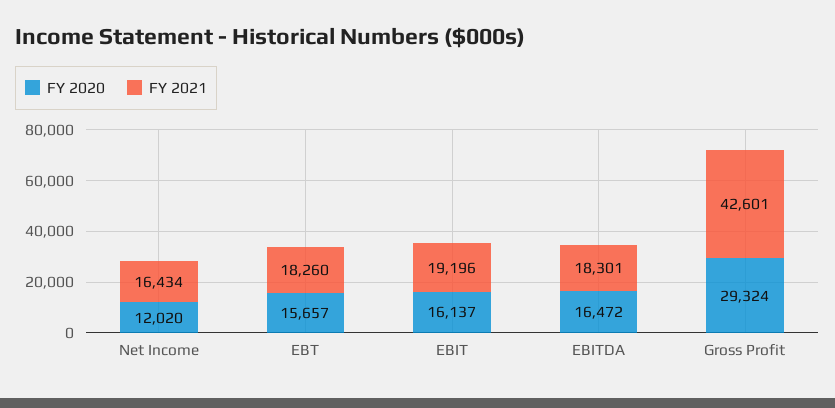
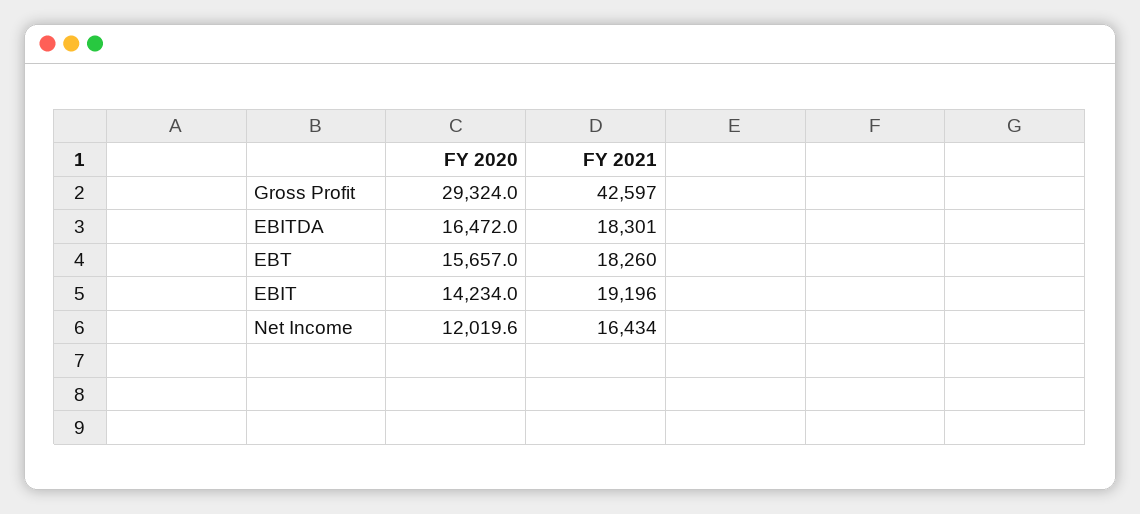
FY 2020, EBIT: 16137 -> 14234
FY 2021, Gross Profit: 42601 -> 42597

